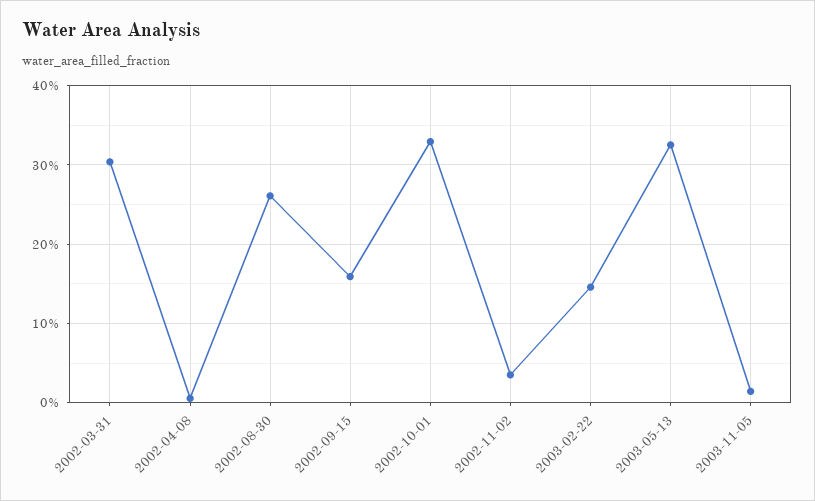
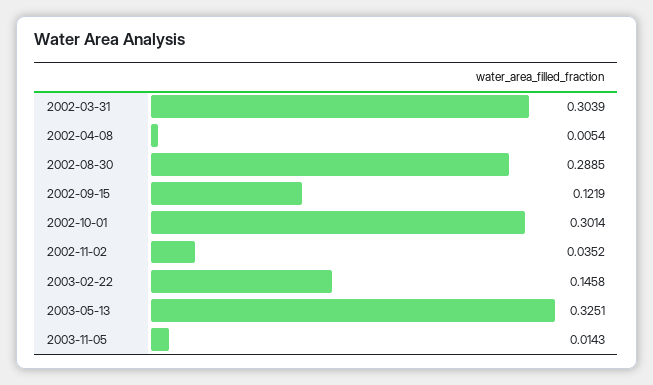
2002-08-30: 0.26 -> 0.2885
2002-09-15: 0.16 -> 0.1219
2002-10-01: 0.33 -> 0.3014

